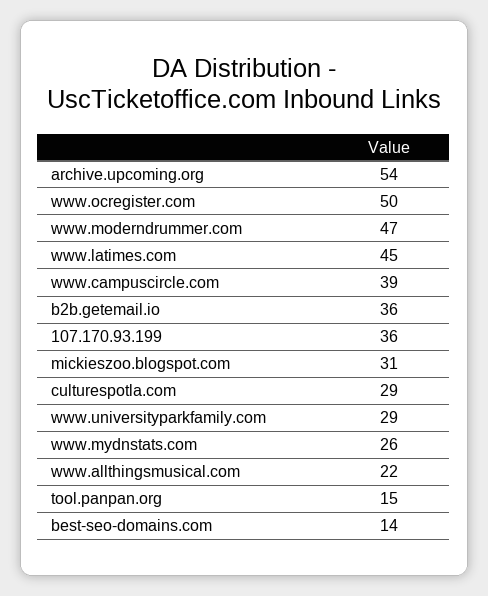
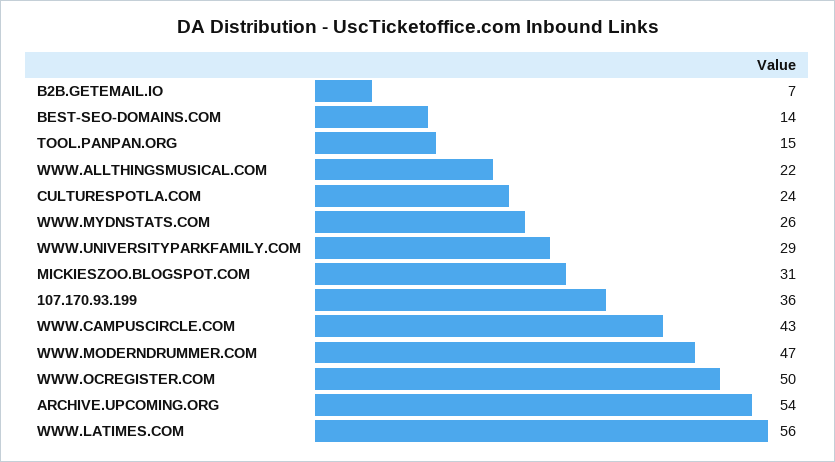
www.latimes.com: 45 -> 56
www.campuscircle.com: 39 -> 43
b2b.getemail.io: 36 -> 7
culturespotla.com: 29 -> 24

